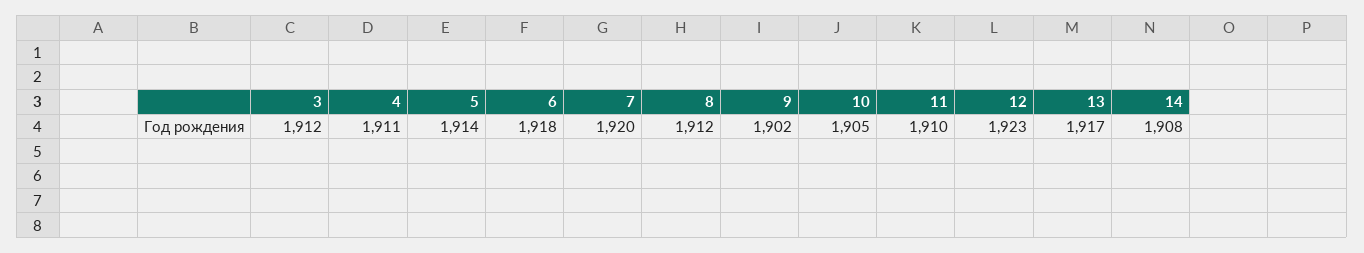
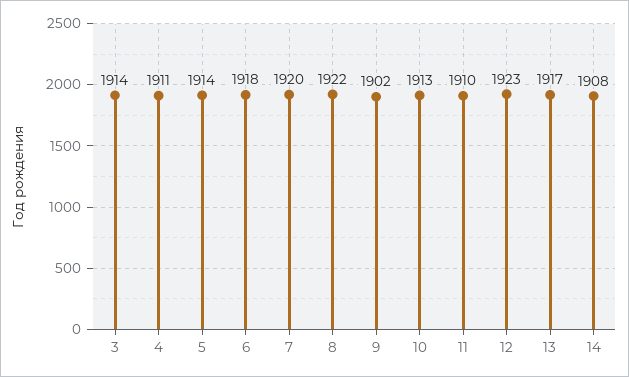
3: 1912 -> 1914
8: 1912 -> 1922
10: 1905 -> 1913

